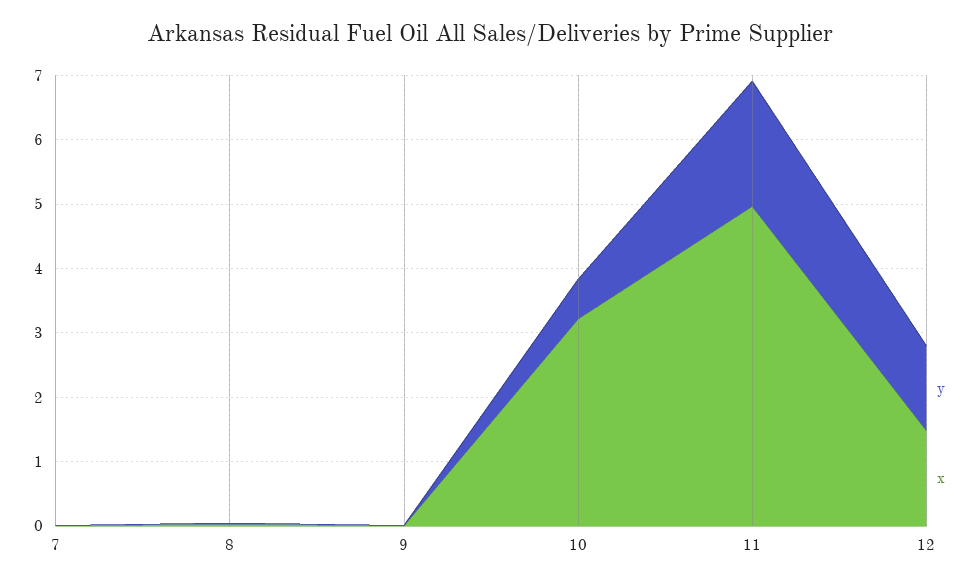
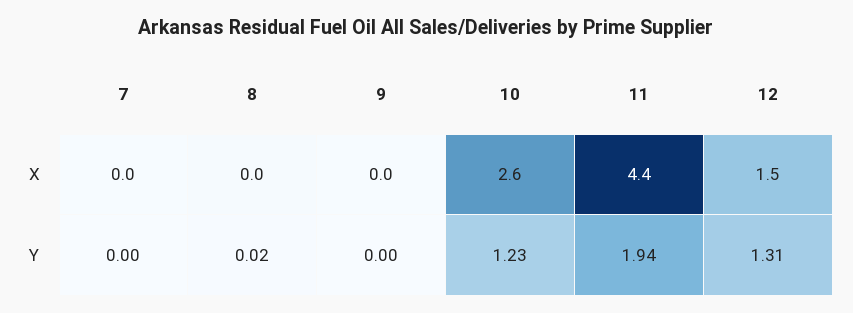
y, 10: 0.6 -> 1.23
x, 10: 3.2 -> 2.6
x, 11: 5 -> 4.4

